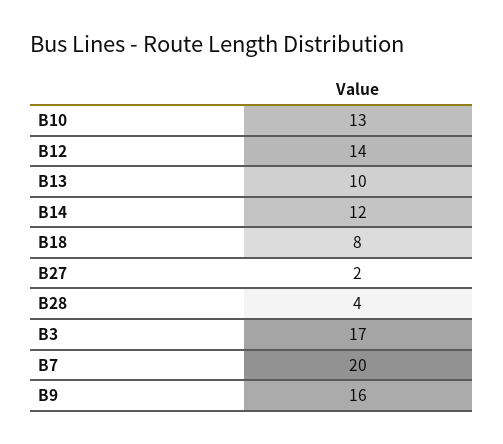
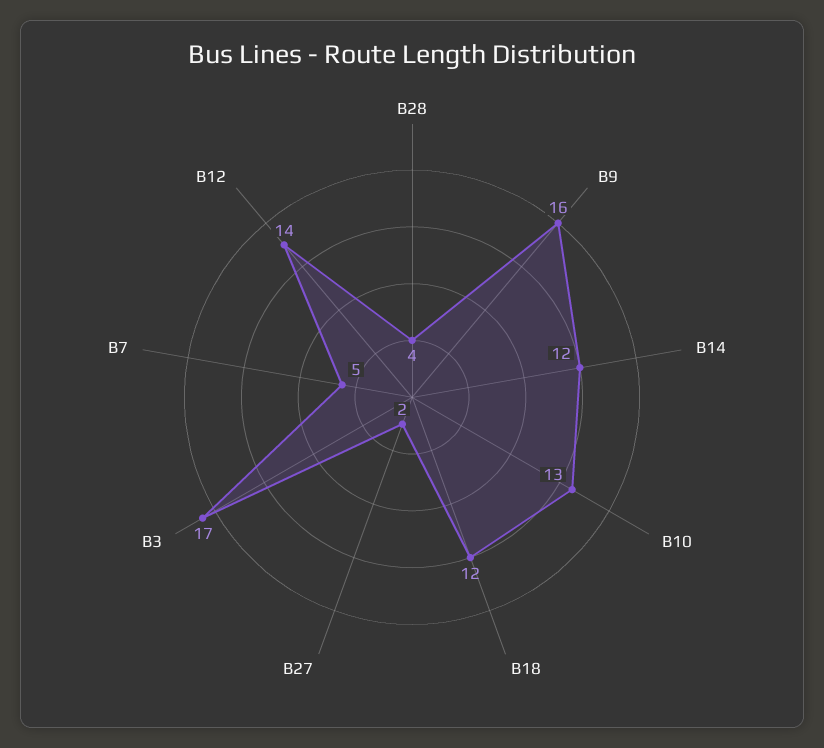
B13: 10 -> none
B18: 8 -> 12
B7: 20 -> 5

